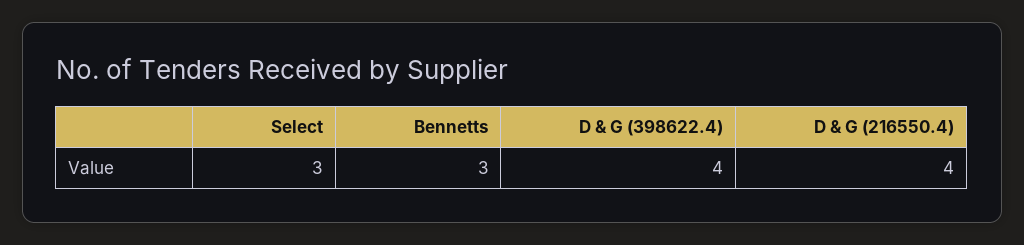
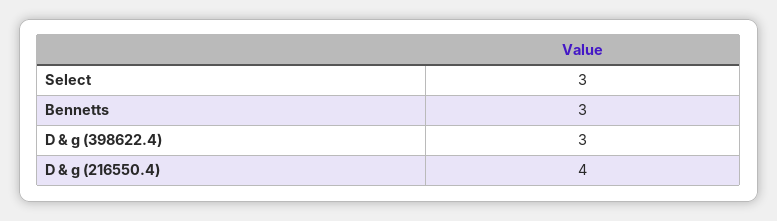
D & G (398622.4): 4 -> 3

